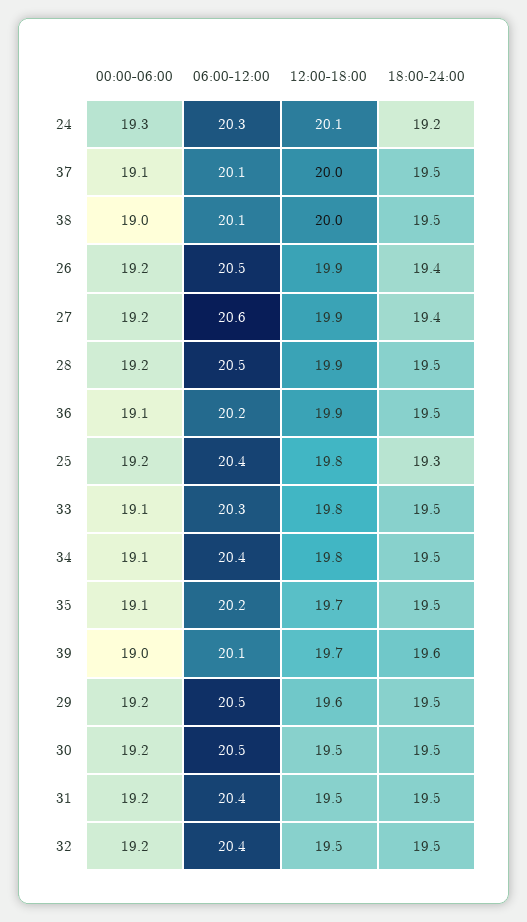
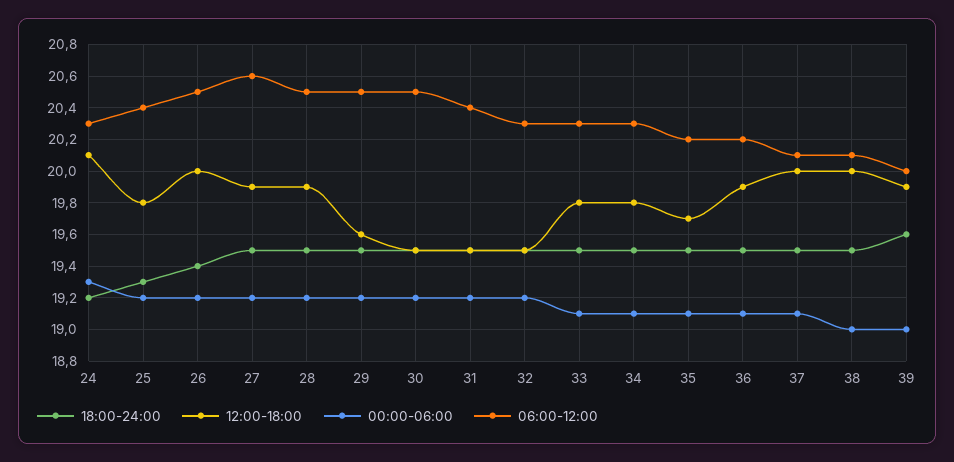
12:00-18:00, 26: 19.9 -> 20
18:00-24:00, 27: 19.4 -> 19.5
06:00-12:00, 34: 20.4 -> 20.3
06:00-12:00, 39: 20.1 -> 20
12:00-18:00, 39: 19.7 -> 19.9
06:00-12:00, 32: 20.4 -> 20.3

